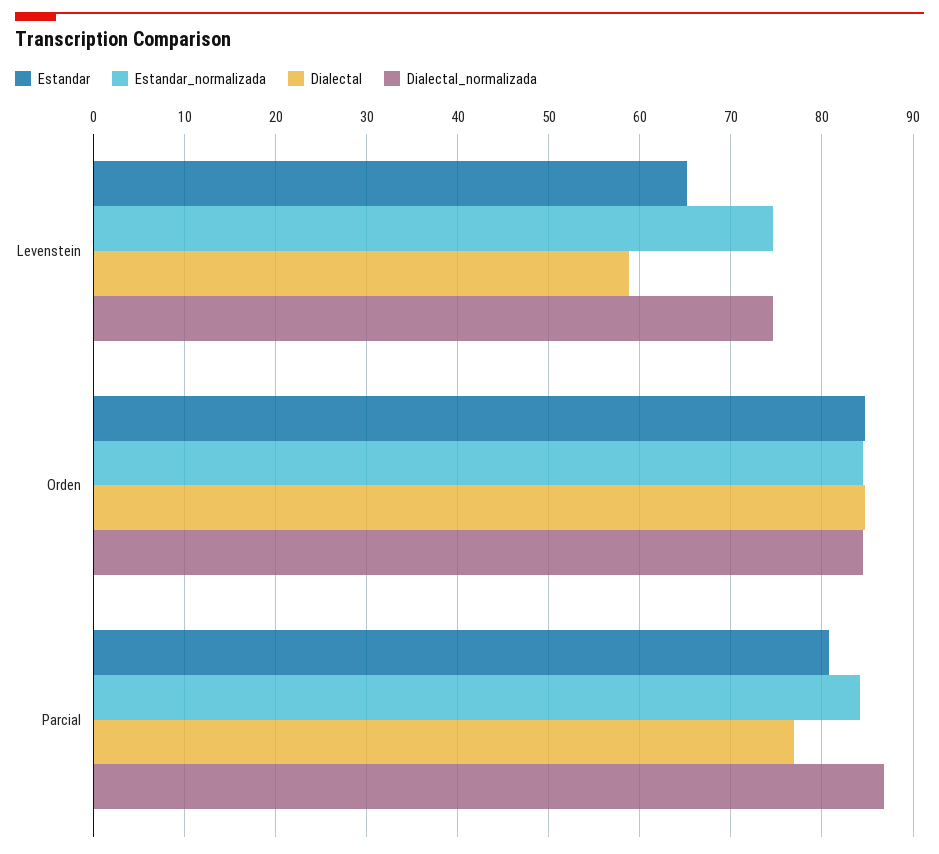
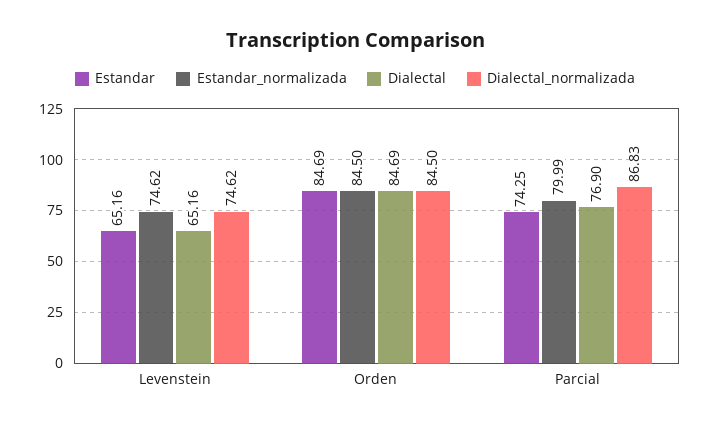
Dialectal, Levenstein: 59 -> 65.16
Estandar, Parcial: 81 -> 74.25
Estandar_normalizada, Parcial: 84 -> 79.99

